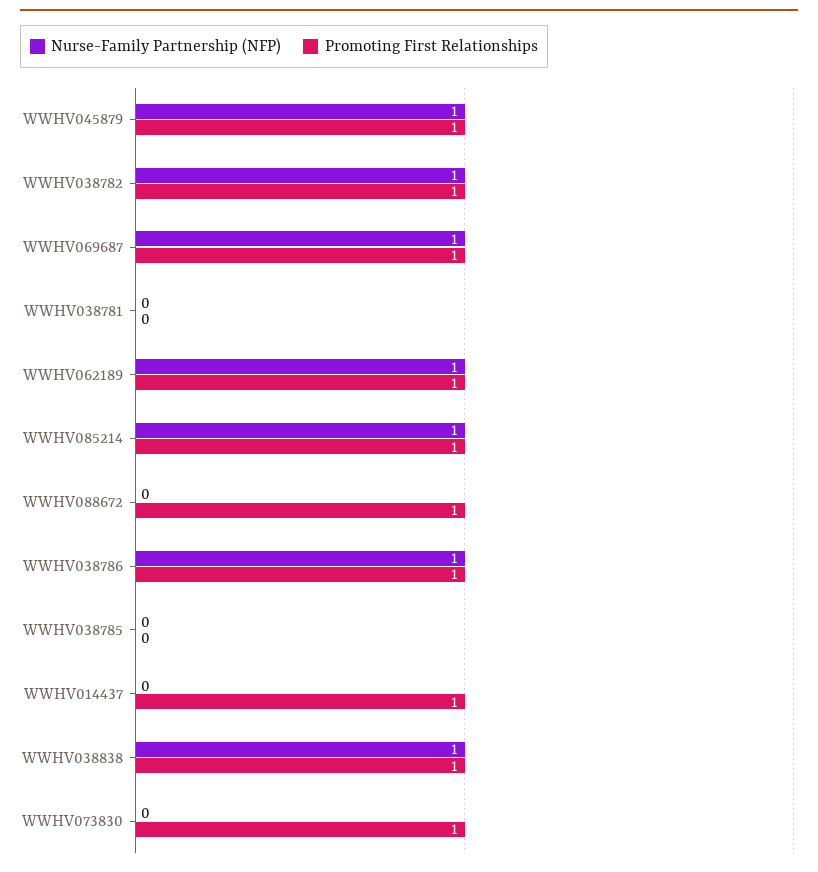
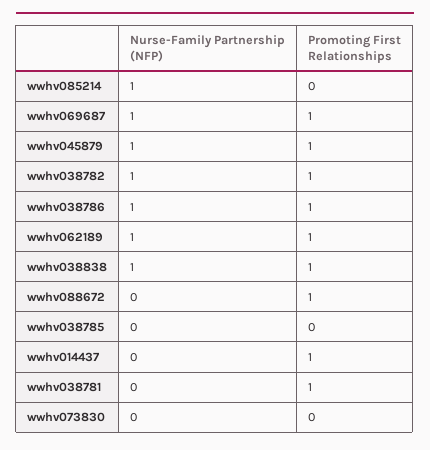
Promoting First Relationships, WWHV038781: 0 -> 1
Promoting First Relationships, WWHV085214: 1 -> 0
Promoting First Relationships, WWHV073830: 1 -> 0

